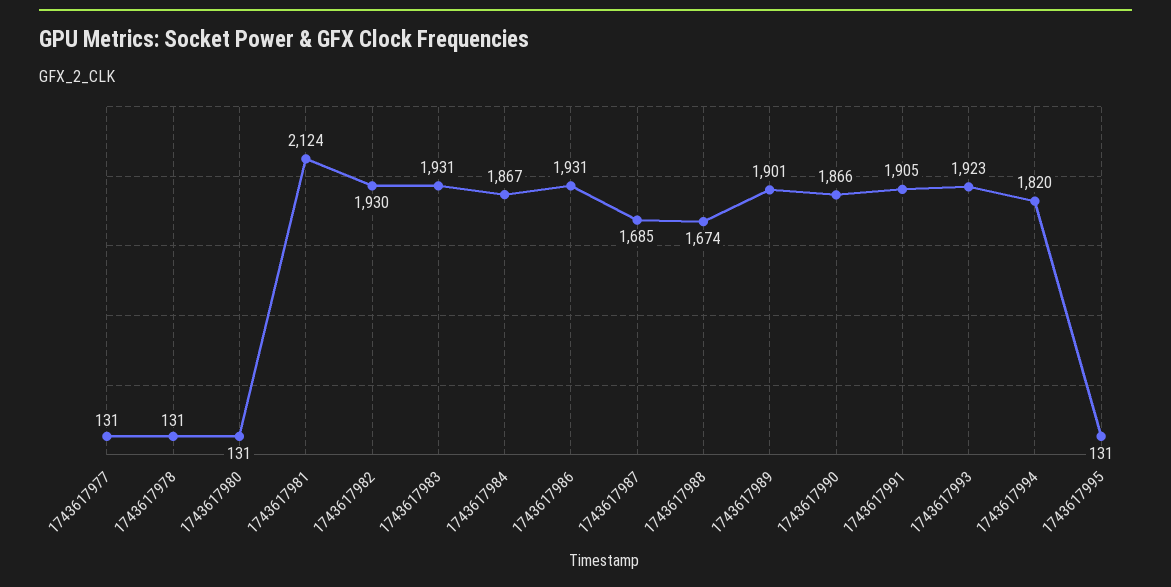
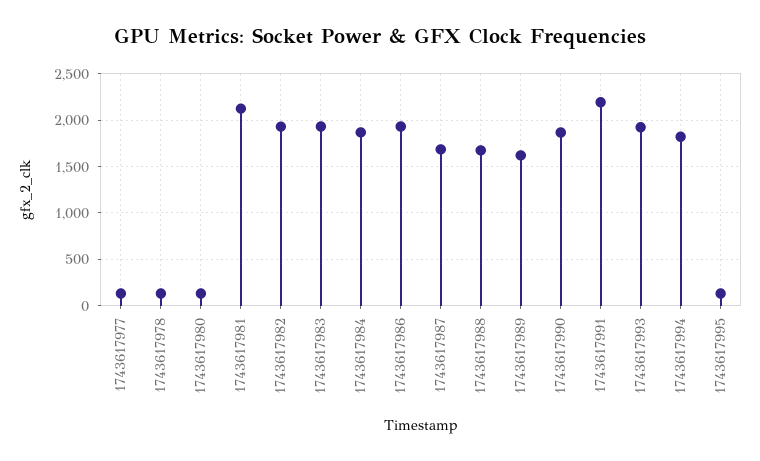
1743617989: 1901 -> 1600
1743617991: 1905 -> 2200

